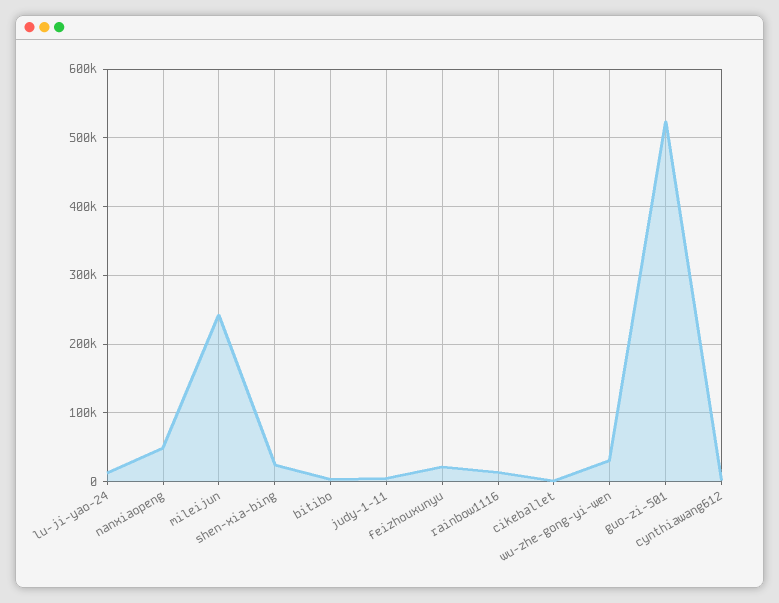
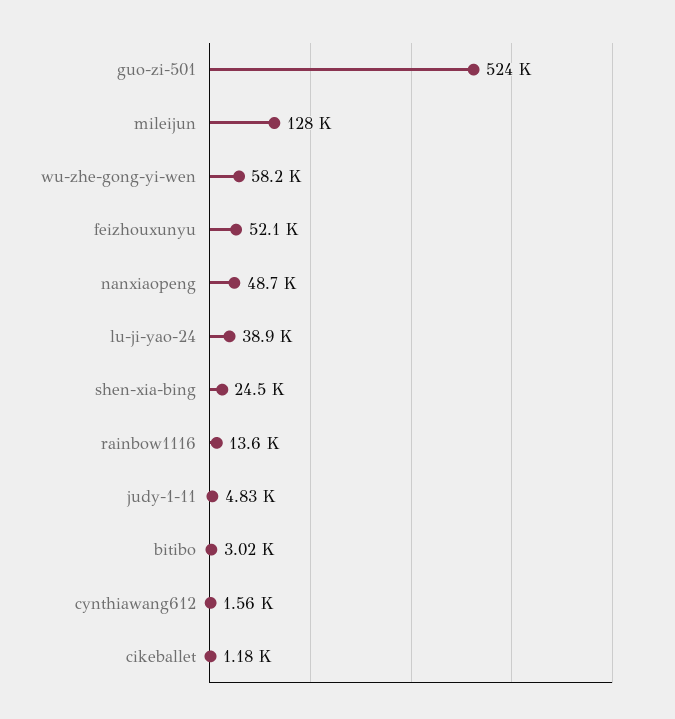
lu-ji-yao-24: 10000 -> 38900
mileijun: 240000 -> 128000
feizhouxunyu: 20000 -> 52100
wu-zhe-gong-yi-wen: 30000 -> 58200

